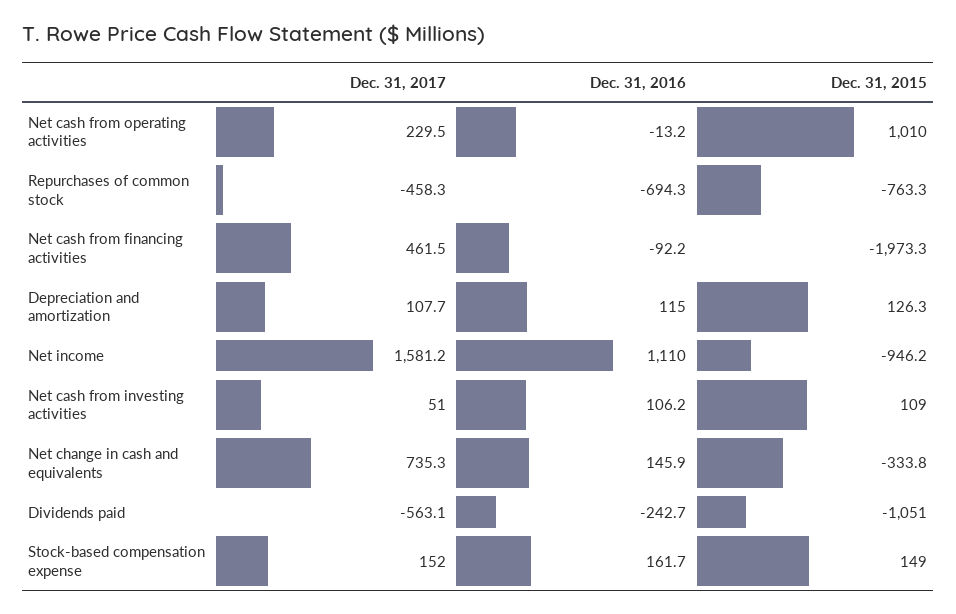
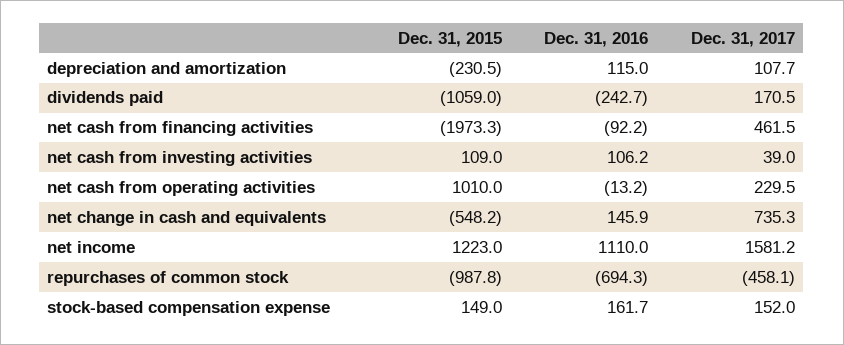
Dec. 31, 2017, Repurchases of common stock: -458.3 -> -458.1
Dec. 31, 2015, Repurchases of common stock: -763.3 -> -987.8
Dec. 31, 2015, Depreciation and amortization: 126.3 -> -230.5
Dec. 31, 2015, Net income: -946.2 -> 1223
Dec. 31, 2017, Net cash from investing activities: 51 -> 39
Dec. 31, 2015, Net change in cash and equivalents: -333.8 -> -548.2
Dec. 31, 2017, Dividends paid: -563.1 -> 170.5
Dec. 31, 2015, Dividends paid: -1051 -> -1059

